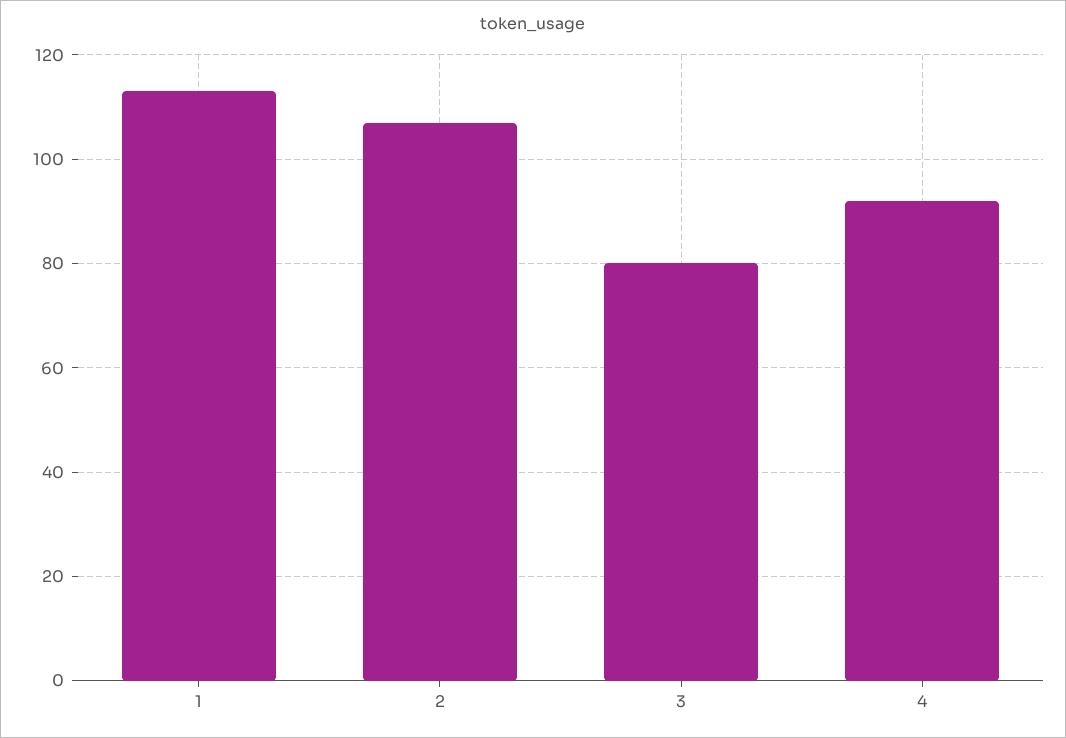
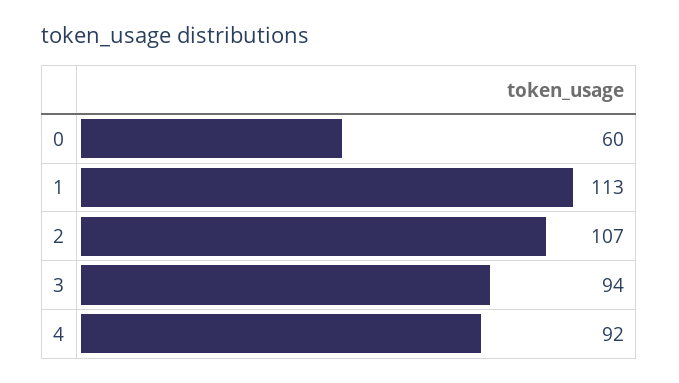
3: 80 -> 94
0: none -> 60

